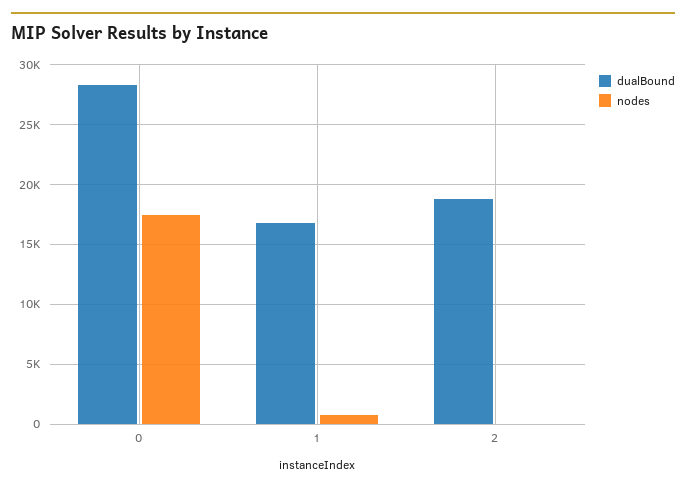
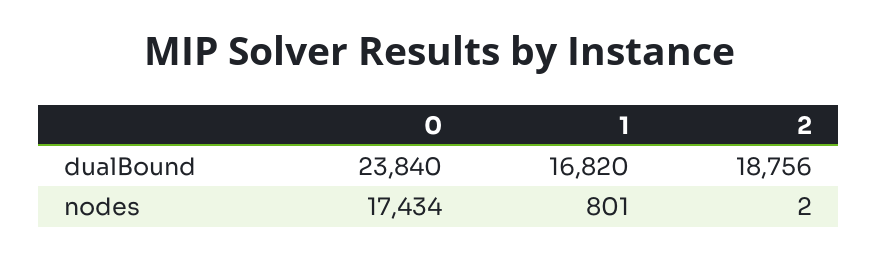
dualBound, 0: 28000 -> 23840

